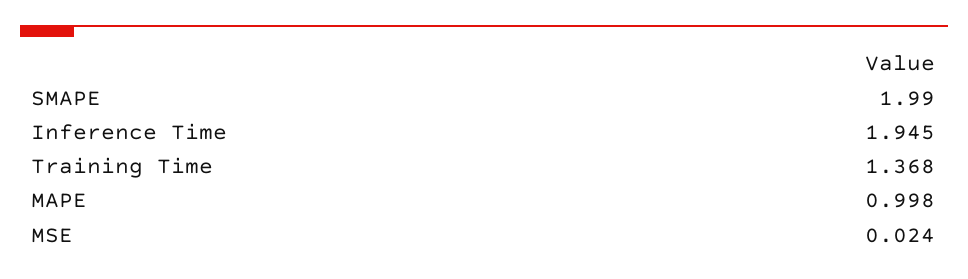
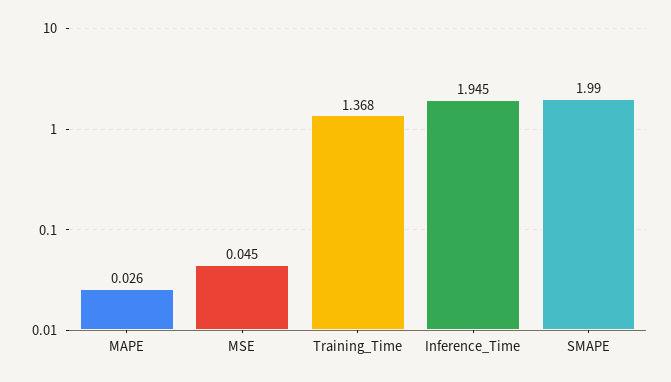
MAPE: 0.998 -> 0.026
MSE: 0.024 -> 0.045

